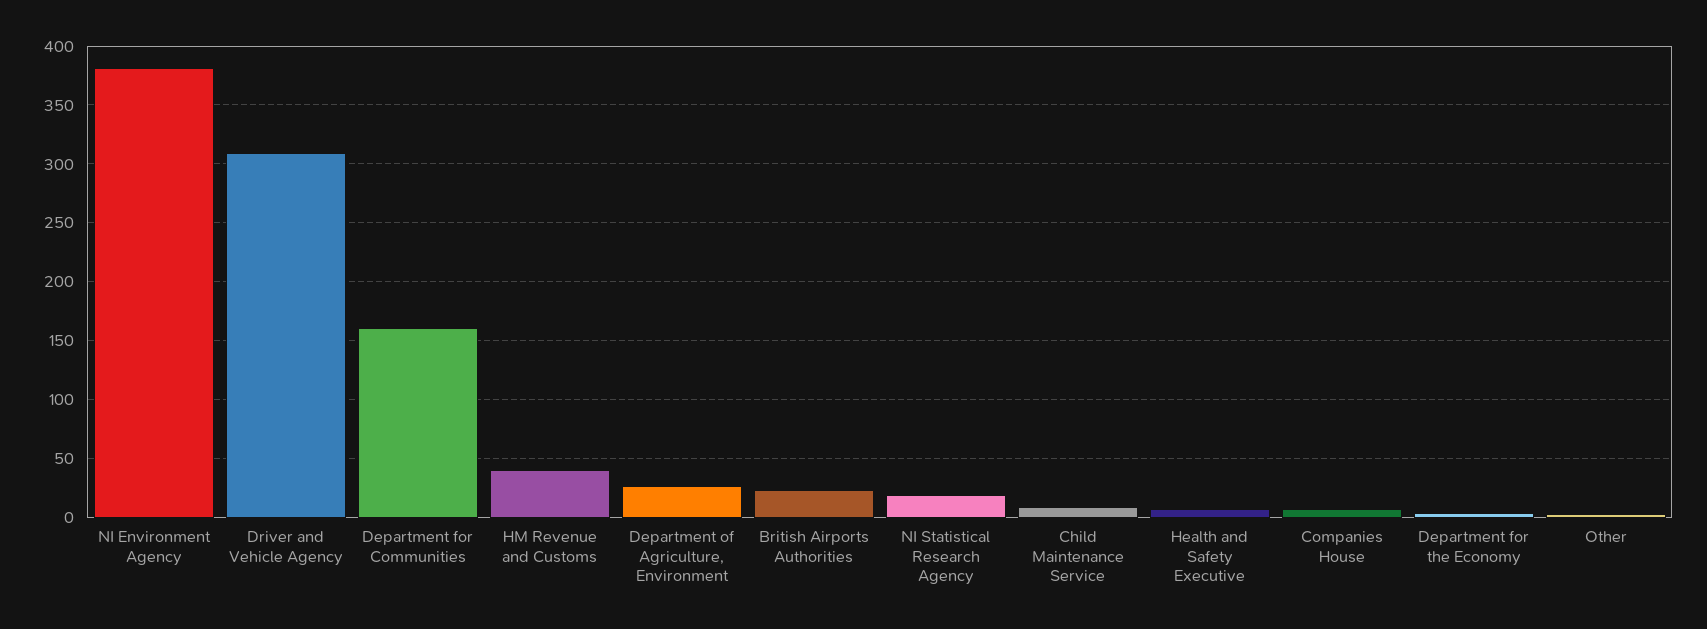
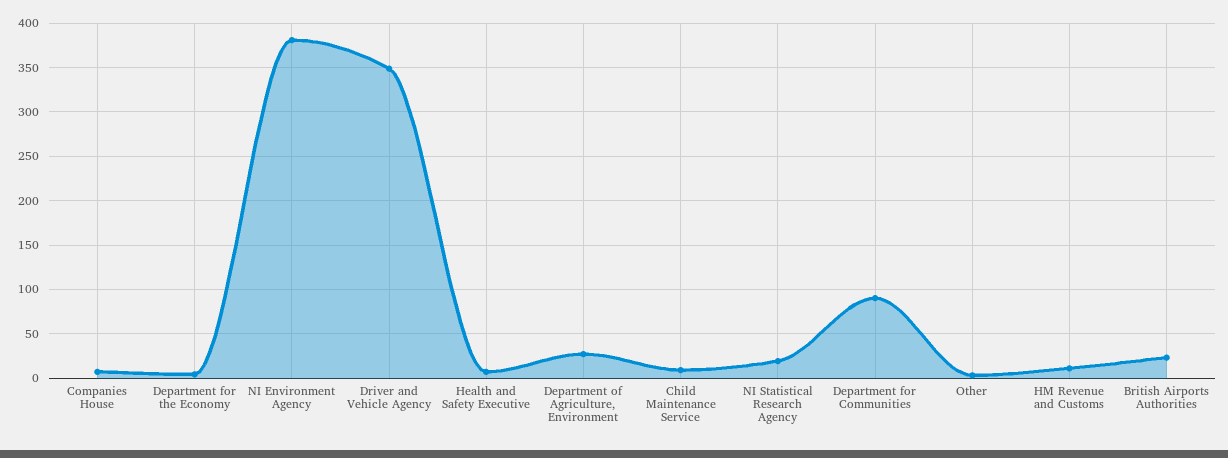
Driver and Vehicle Agency: 310 -> 350
Department for Communities: 160 -> 90
HM Revenue and Customs: 40 -> 10

